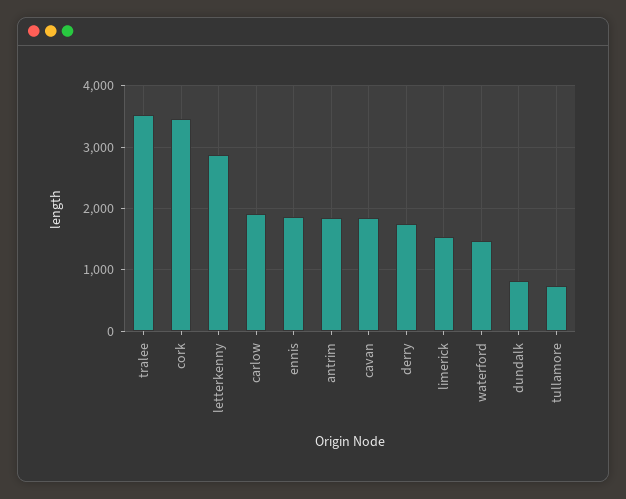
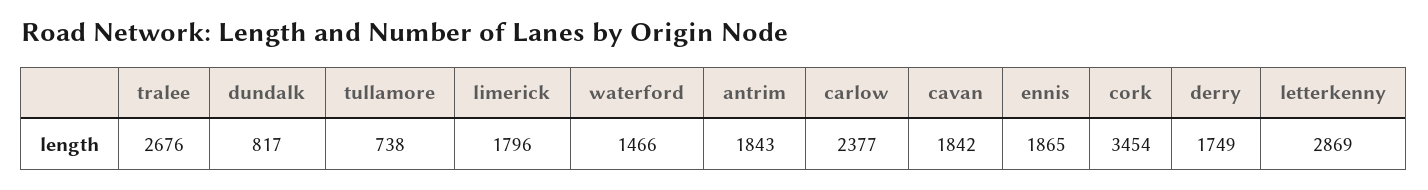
tralee: 3500 -> 2676
carlow: 1900 -> 2377
limerick: 1500 -> 1796

